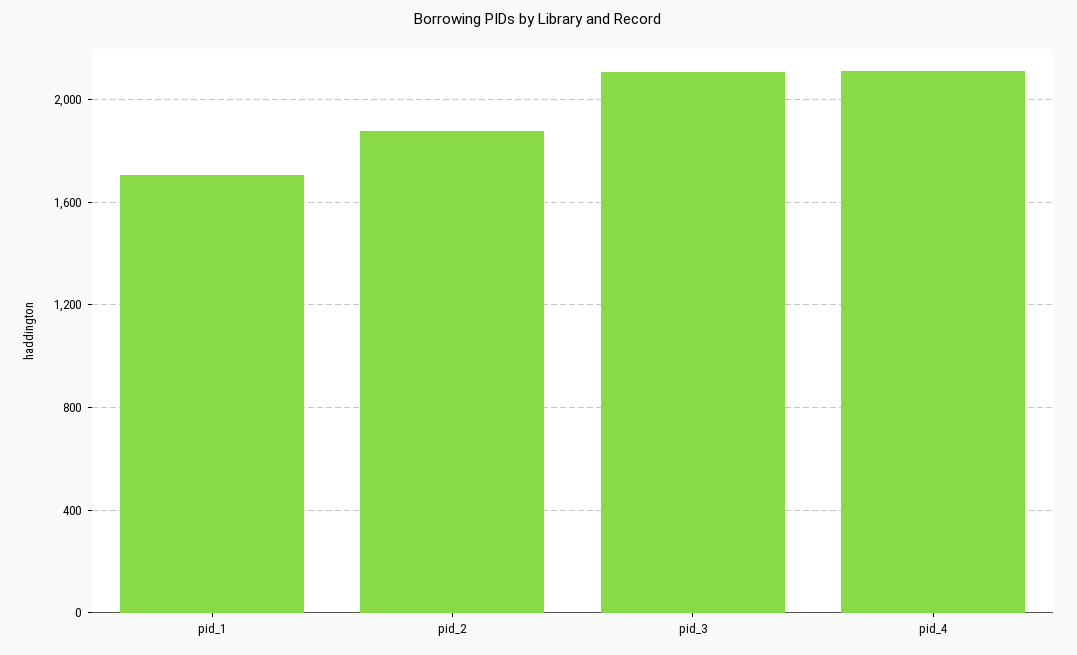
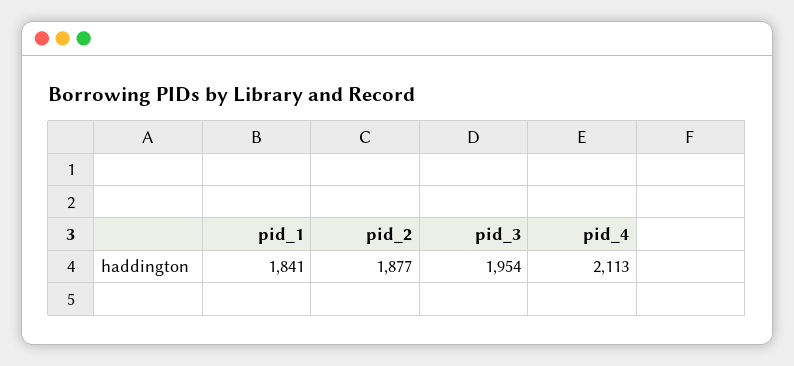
pid_1: 1700 -> 1841
pid_3: 2100 -> 1954

